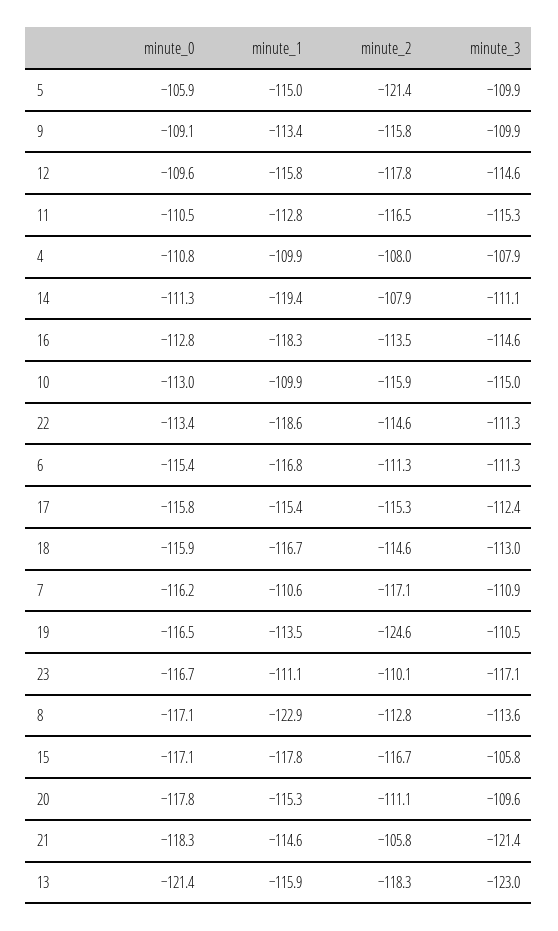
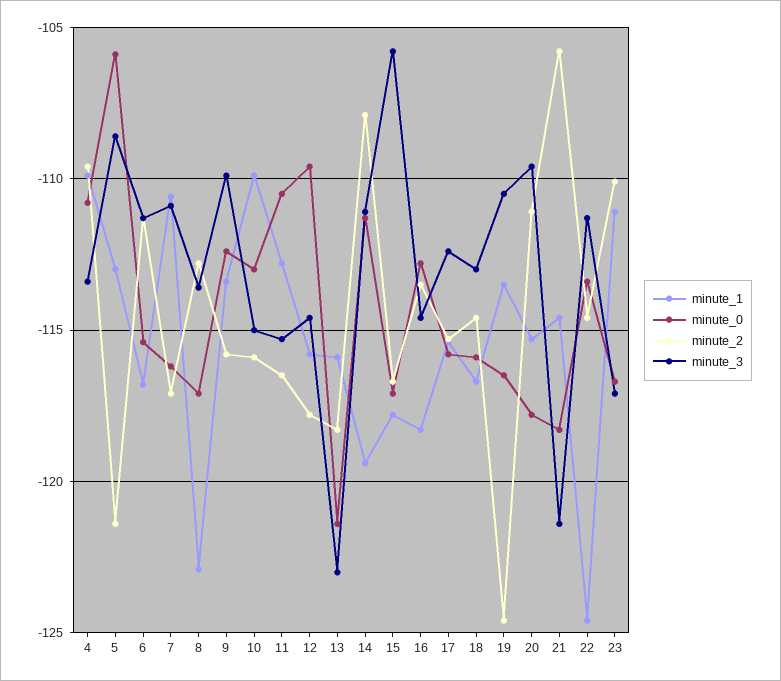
minute_1, 5: -115 -> -113
minute_3, 5: -109.9 -> -108.5
minute_0, 9: -109.1 -> -112.5
minute_2, 4: -108 -> -109.5
minute_3, 4: -107.9 -> -113.5
minute_1, 22: -118.6 -> -124.5

